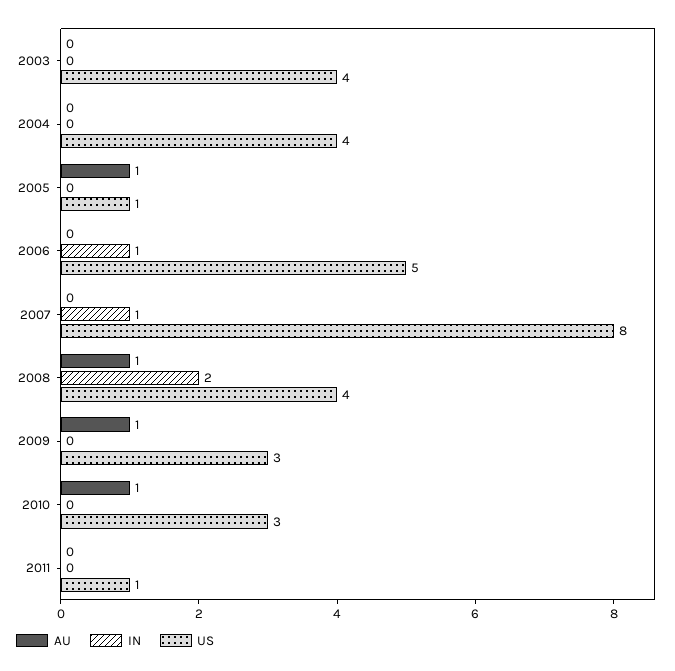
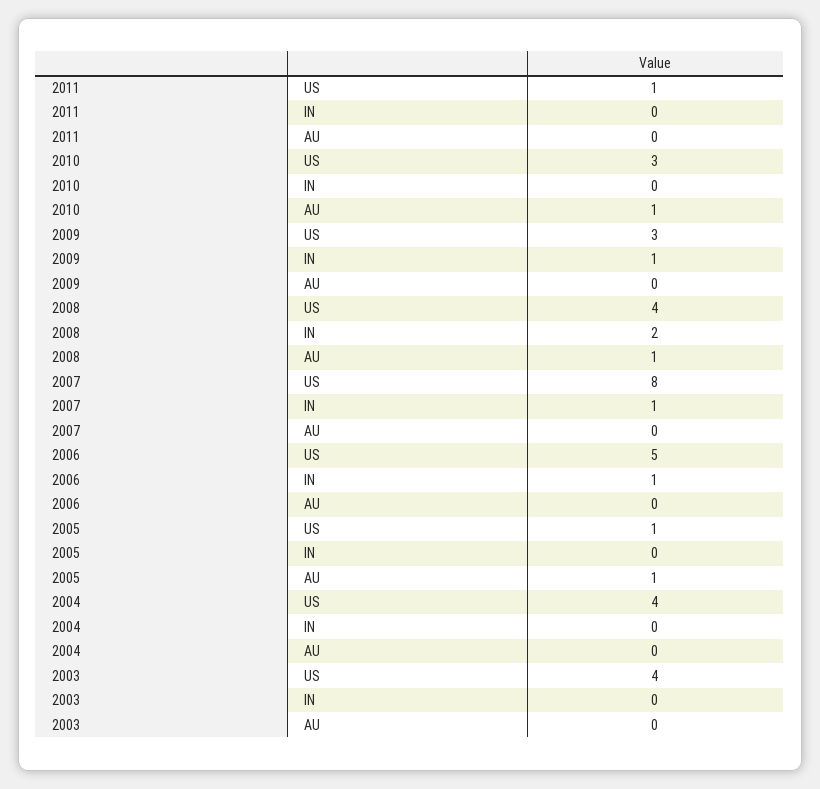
AU, 2009: 1 -> 0
IN, 2009: 0 -> 1

